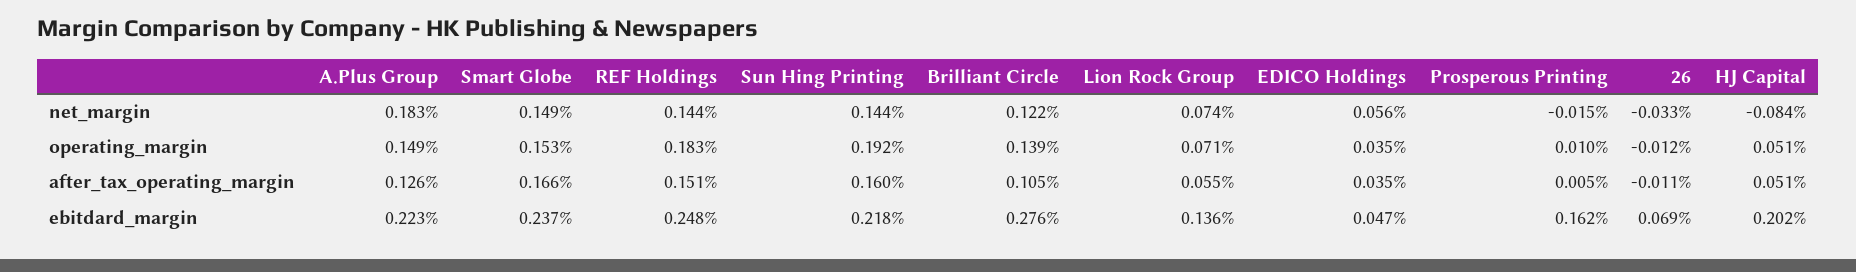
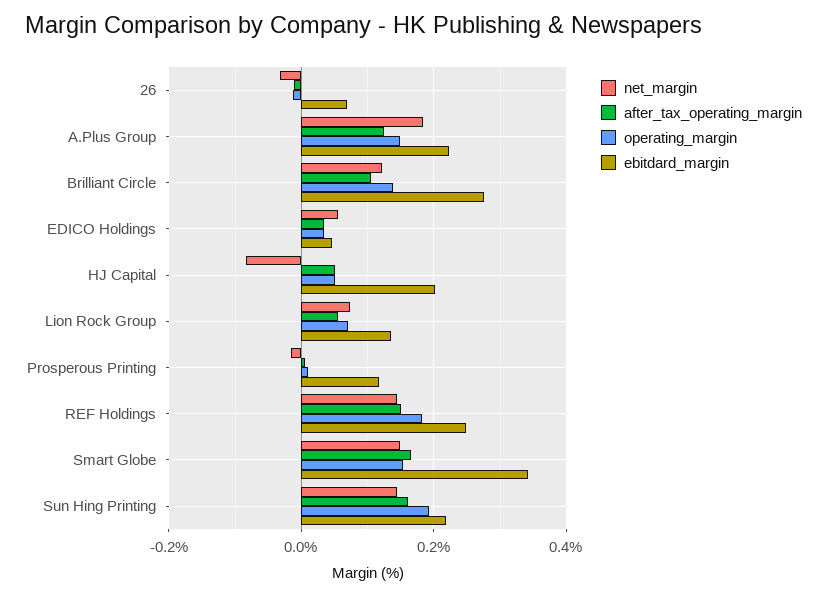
ebitdard_margin, Smart Globe: 0.237 -> 0.34
ebitdard_margin, Prosperous Printing: 0.162 -> 0.12

